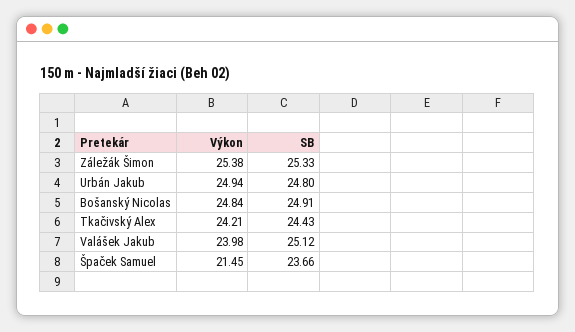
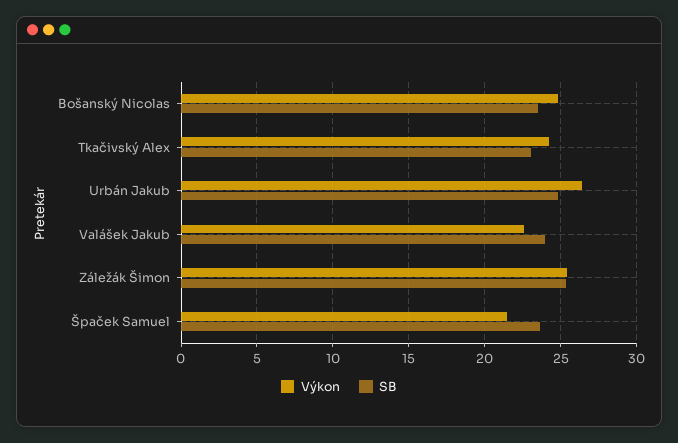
Výkon, Urbán Jakub: 24.94 -> 26.5
SB, Bošanský Nicolas: 24.91 -> 23.5
SB, Tkačivský Alex: 24.43 -> 23
Výkon, Valášek Jakub: 23.98 -> 22.5
SB, Valášek Jakub: 25.12 -> 24

